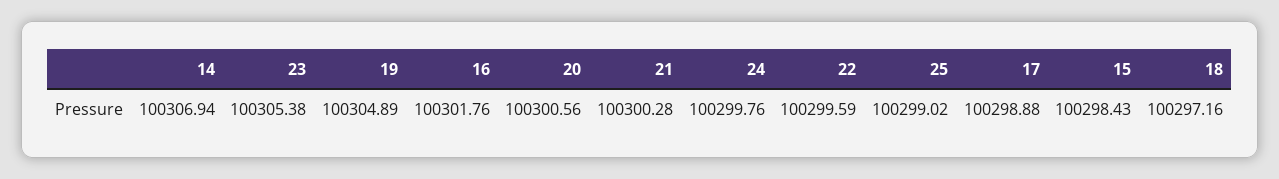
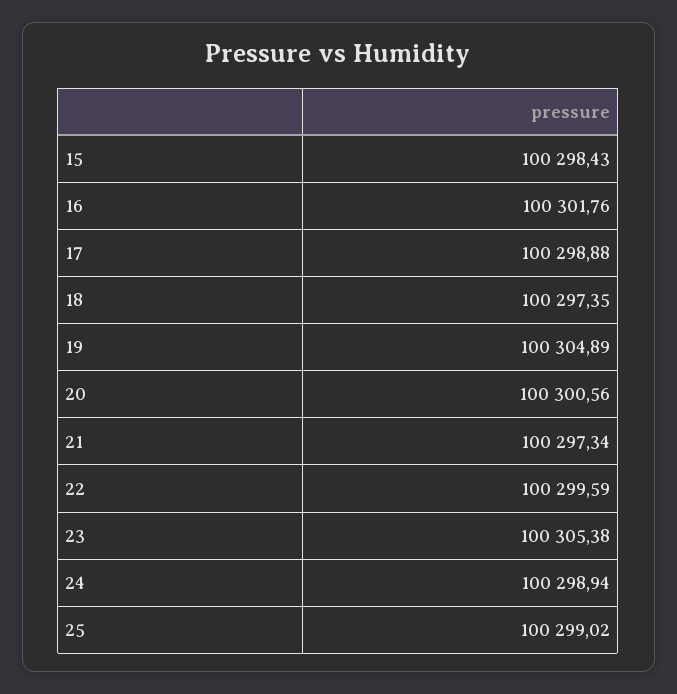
14: 100306.94 -> none
21: 100300.28 -> 100297.34
24: 100299.76 -> 100298.94
18: 100297.16 -> 100297.35

